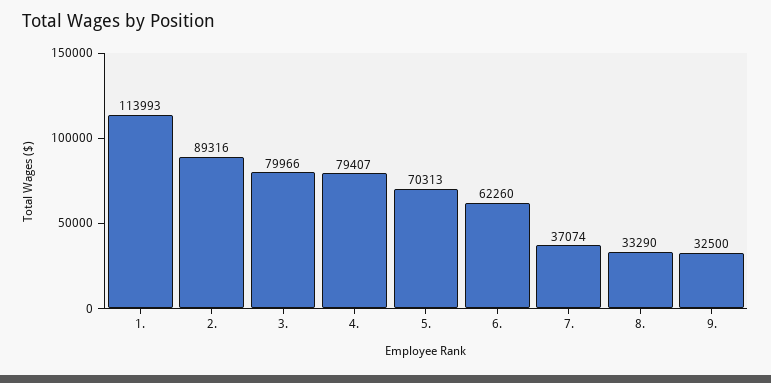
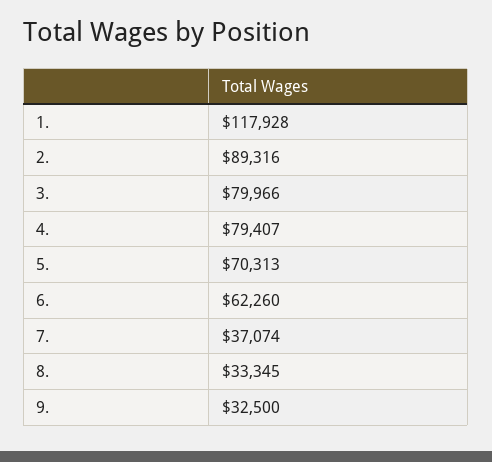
1.: 113993 -> 117928
8.: 33290 -> 33345

